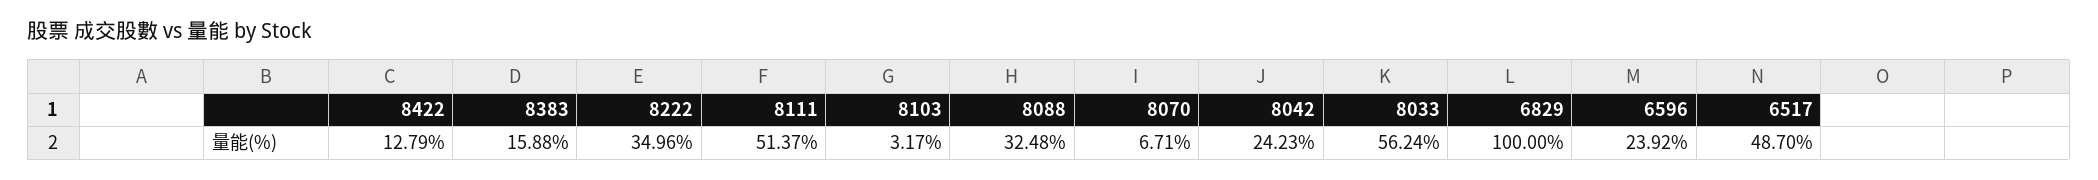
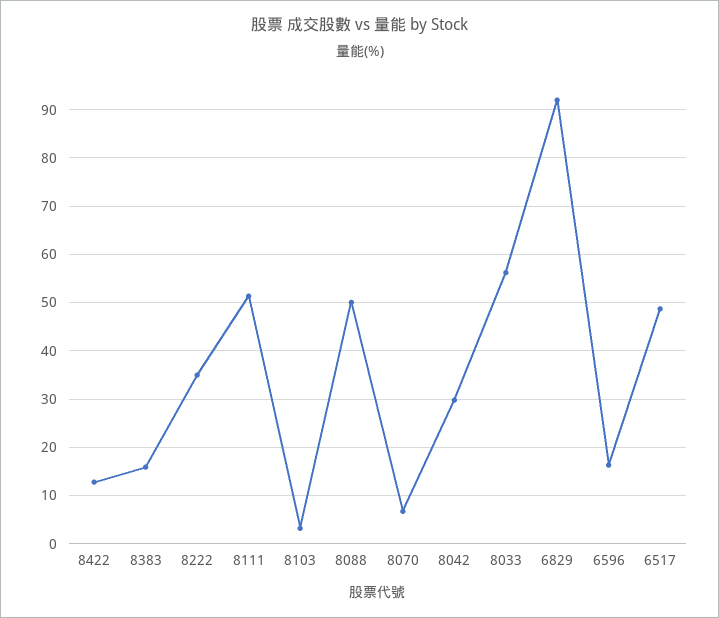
8088: 32.48 -> 50
8042: 24.23 -> 30
6829: 100 -> 92
6596: 23.92 -> 16

